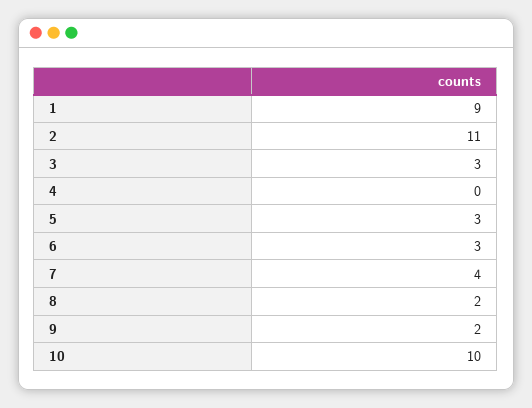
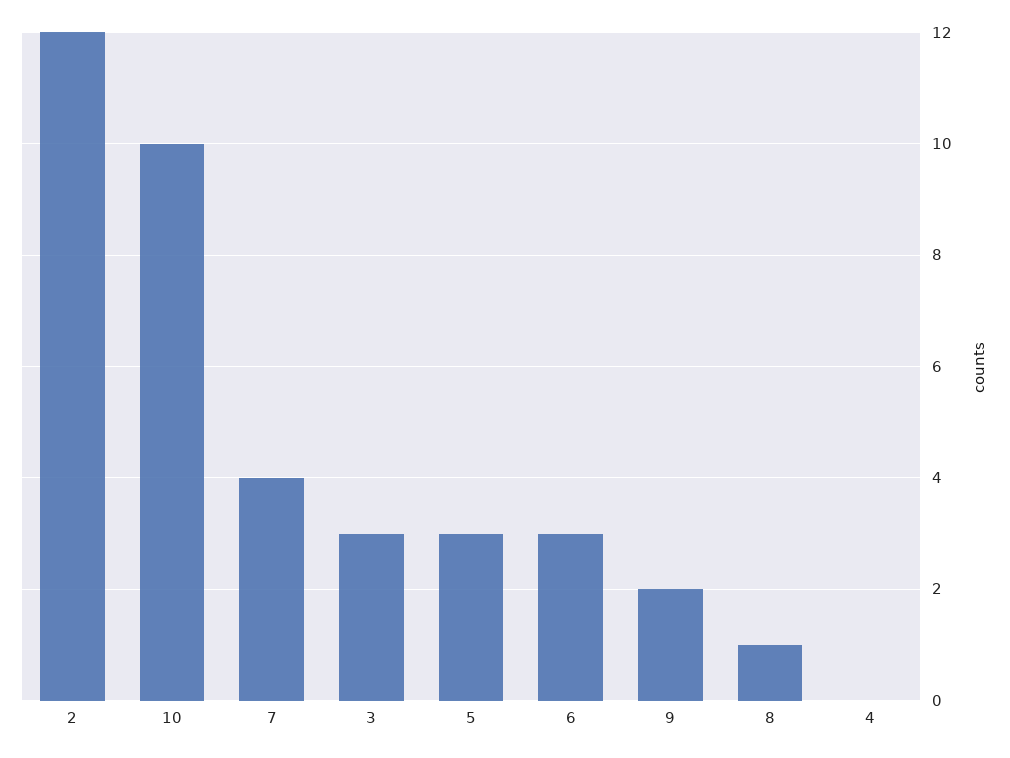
1: 9 -> none
2: 11 -> 12
8: 2 -> 1

